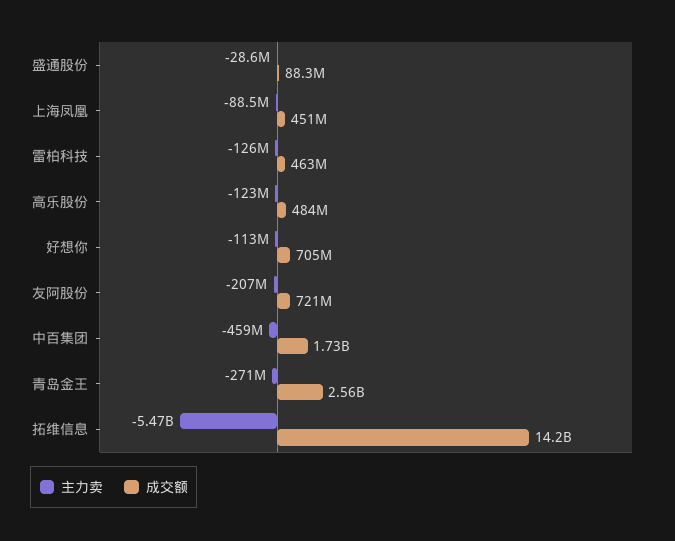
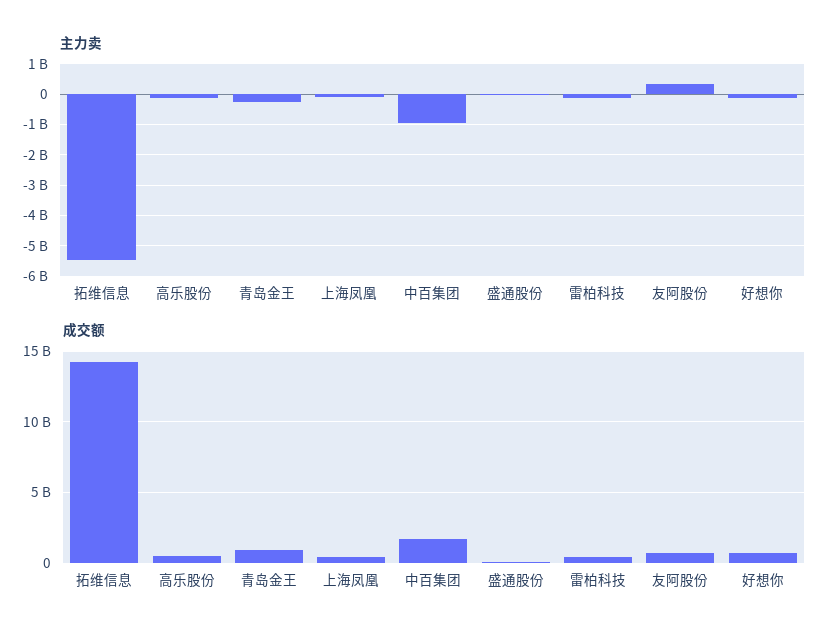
主力卖, 友阿股份: -207000000 -> 400000000
主力卖, 中百集团: -459000000 -> -1000000000
成交额, 青岛金王: 2560000000 -> 1000000000

